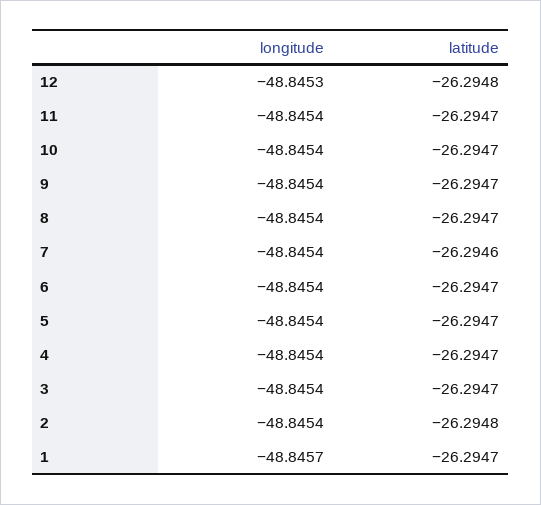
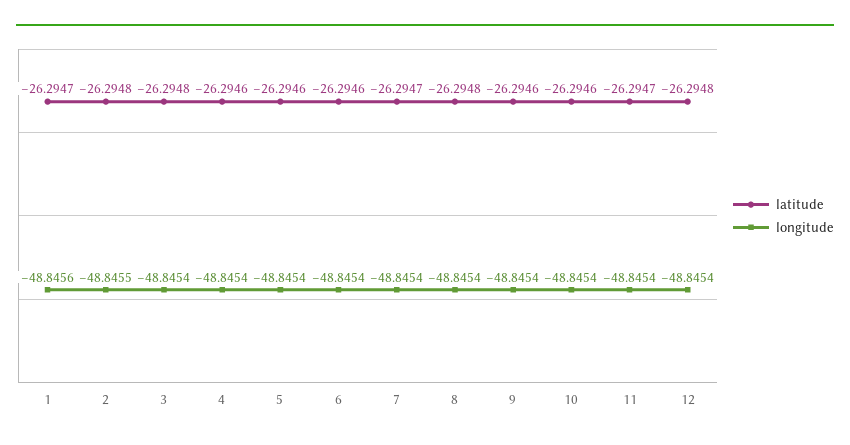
longitude, 12: -48.8453 -> -48.8454
latitude, 10: -26.2947 -> -26.2946
latitude, 9: -26.2947 -> -26.2946
latitude, 8: -26.2947 -> -26.2948
latitude, 7: -26.2946 -> -26.2947
latitude, 6: -26.2947 -> -26.2946
latitude, 5: -26.2947 -> -26.2946
latitude, 4: -26.2947 -> -26.2946
latitude, 3: -26.2947 -> -26.2948
longitude, 2: -48.8454 -> -48.8455
longitude, 1: -48.8457 -> -48.8456

